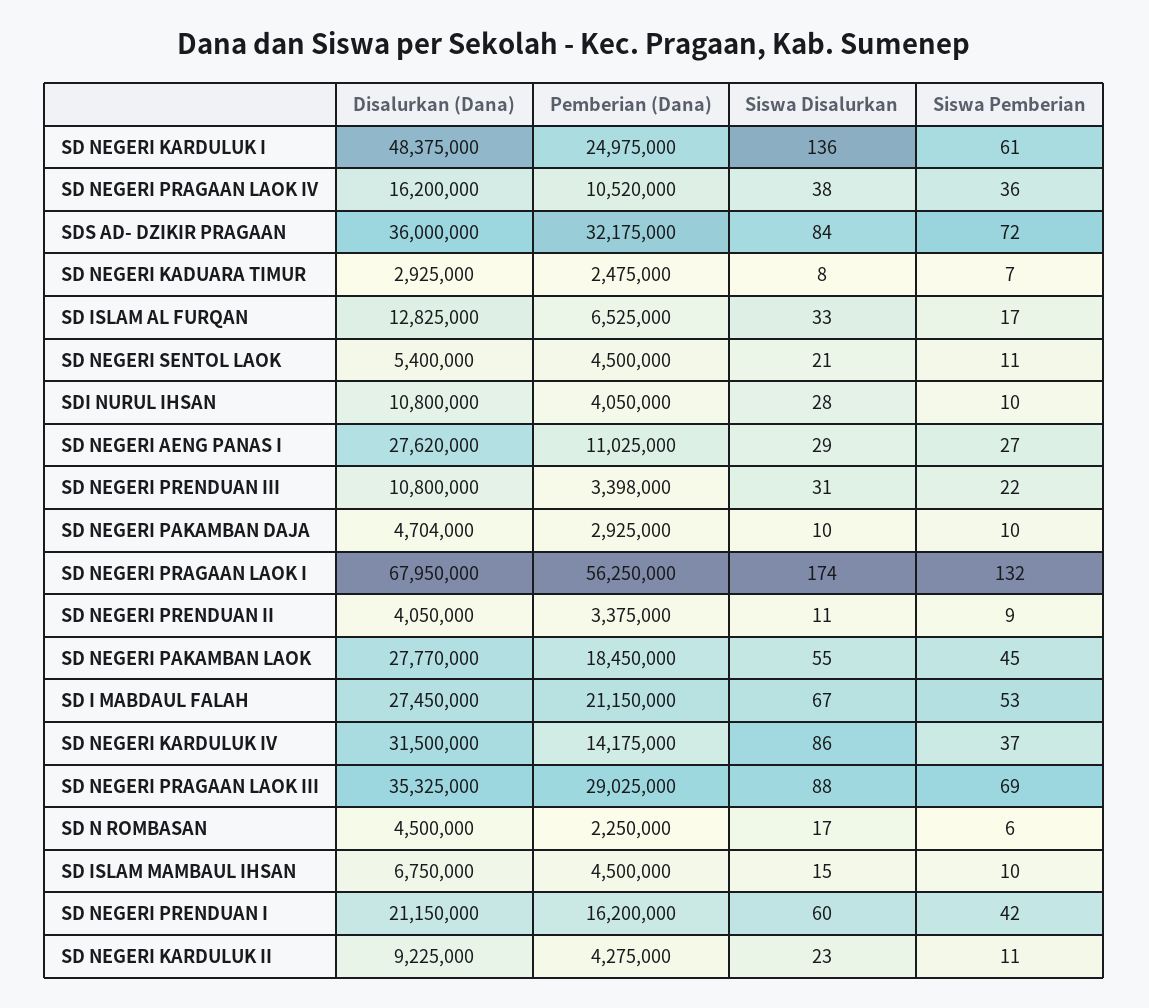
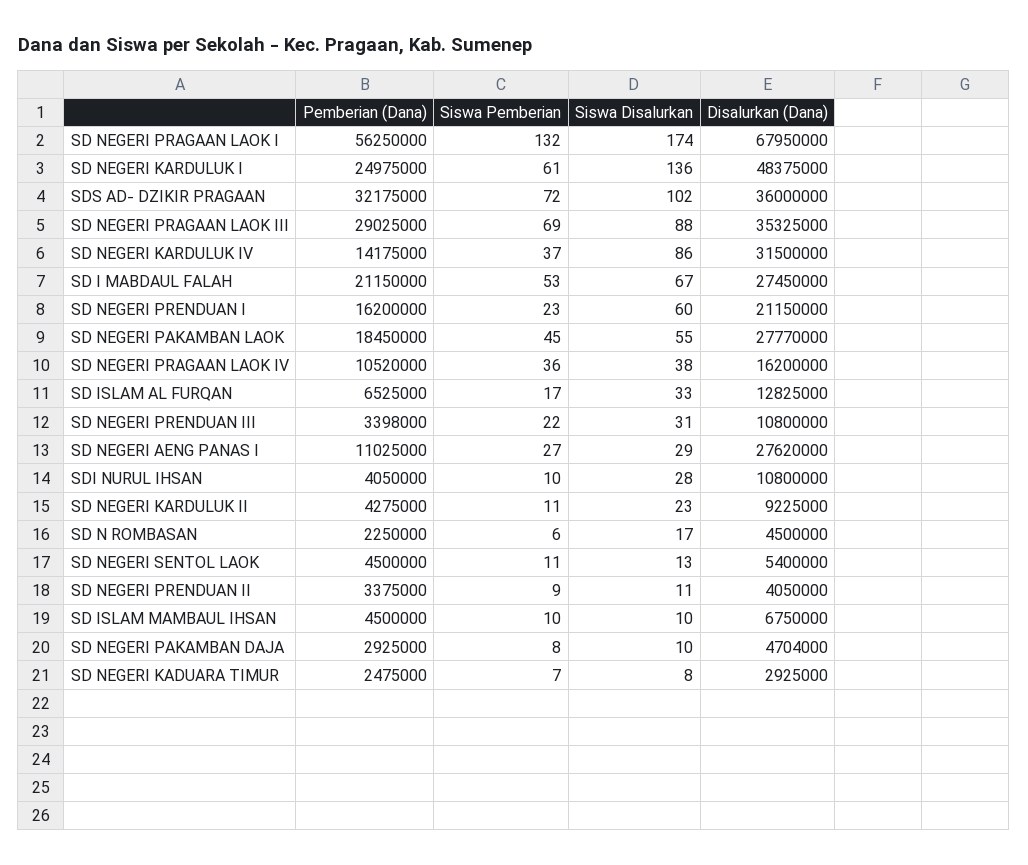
Siswa Disalurkan, SDS AD- DZIKIR PRAGAAN: 84 -> 102
Siswa Disalurkan, SD NEGERI SENTOL LAOK: 21 -> 13
Siswa Pemberian, SD NEGERI PAKAMBAN DAJA: 10 -> 8
Siswa Disalurkan, SD ISLAM MAMBAUL IHSAN: 15 -> 10
Siswa Pemberian, SD NEGERI PRENDUAN I: 42 -> 23

